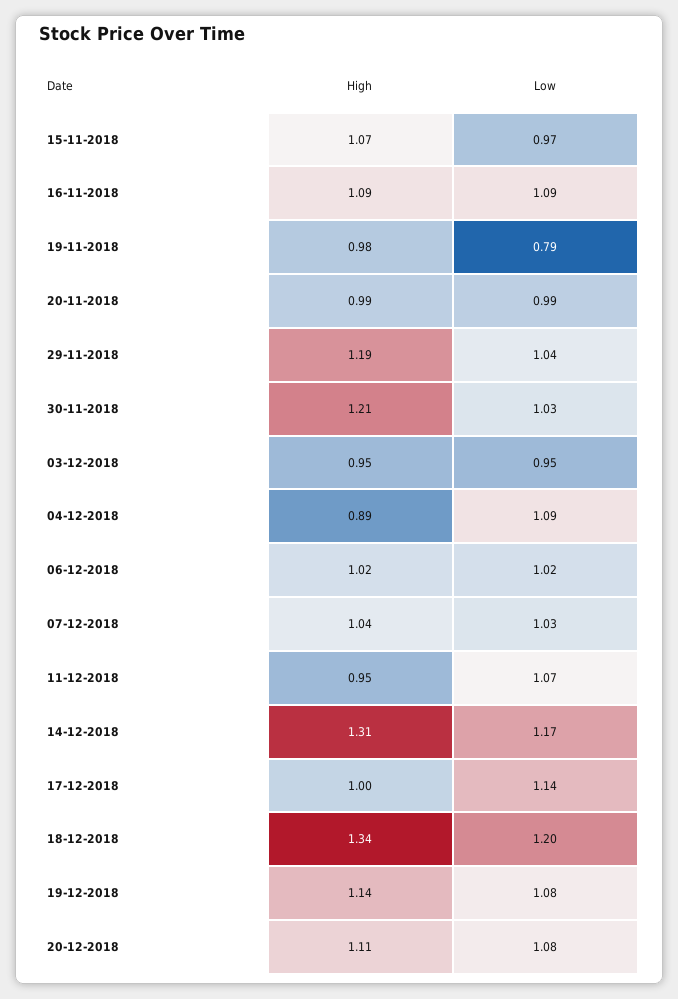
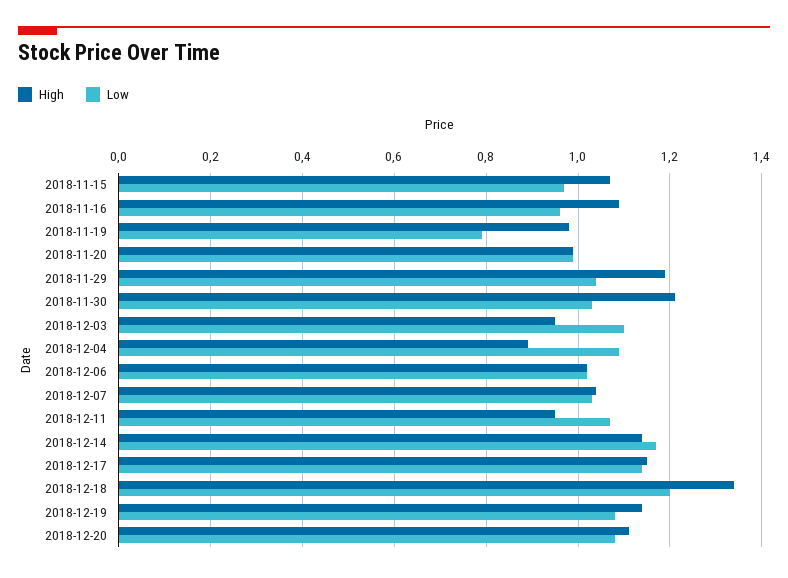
Low, 16-11-2018: 1.09 -> 0.95
Low, 03-12-2018: 0.95 -> 1.1
High, 14-12-2018: 1.31 -> 1.15
High, 17-12-2018: 1 -> 1.15

